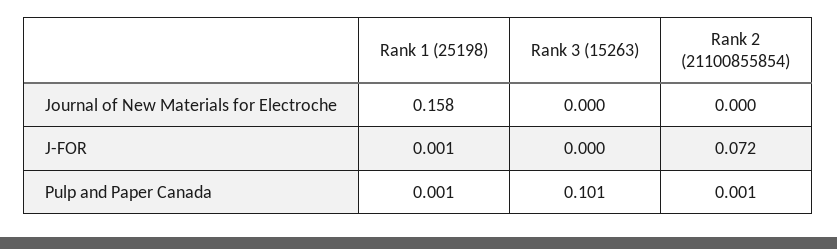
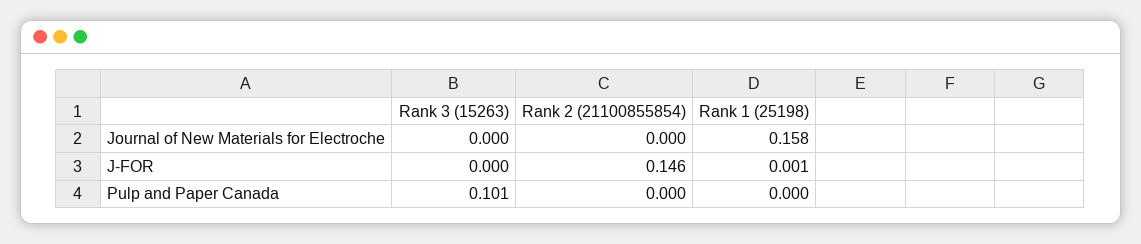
Rank 2 (21100855854), J-FOR: 0.072 -> 0.146
Rank 1 (25198), Pulp and Paper Canada: 0.001 -> 0
Rank 2 (21100855854), Pulp and Paper Canada: 0.001 -> 0

